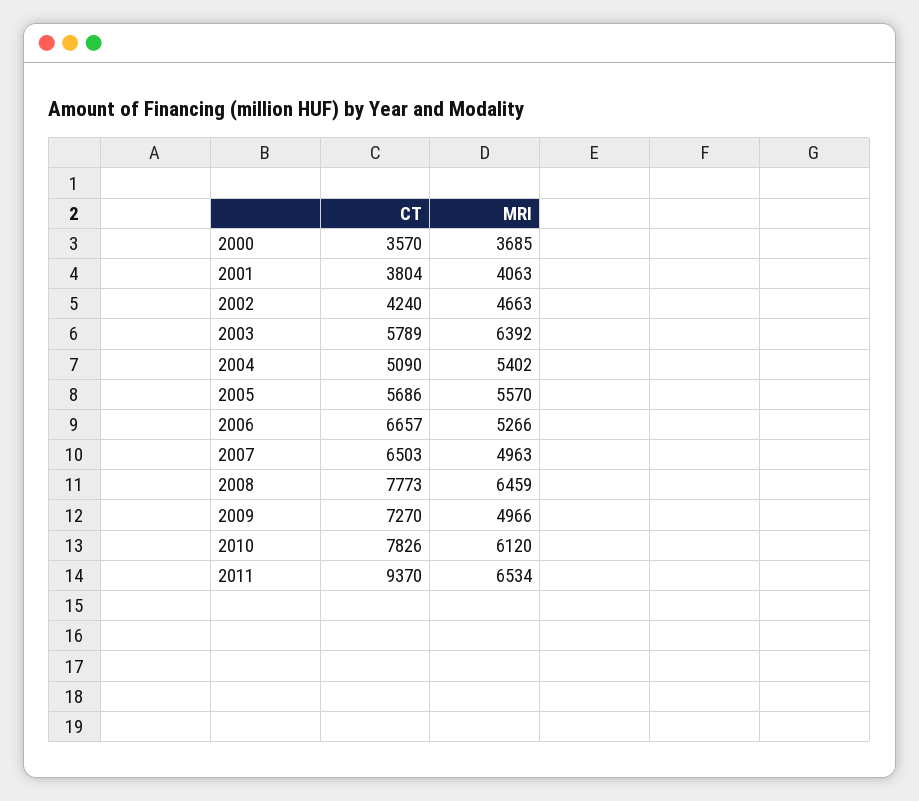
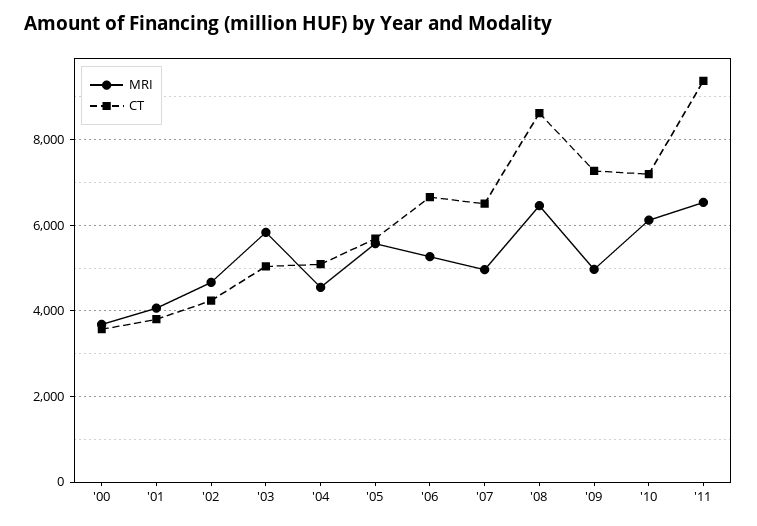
CT, 2003: 5789 -> 5000
MRI, 2003: 6392 -> 5800
MRI, 2004: 5402 -> 4600
CT, 2008: 7773 -> 8600
CT, 2010: 7826 -> 7200

